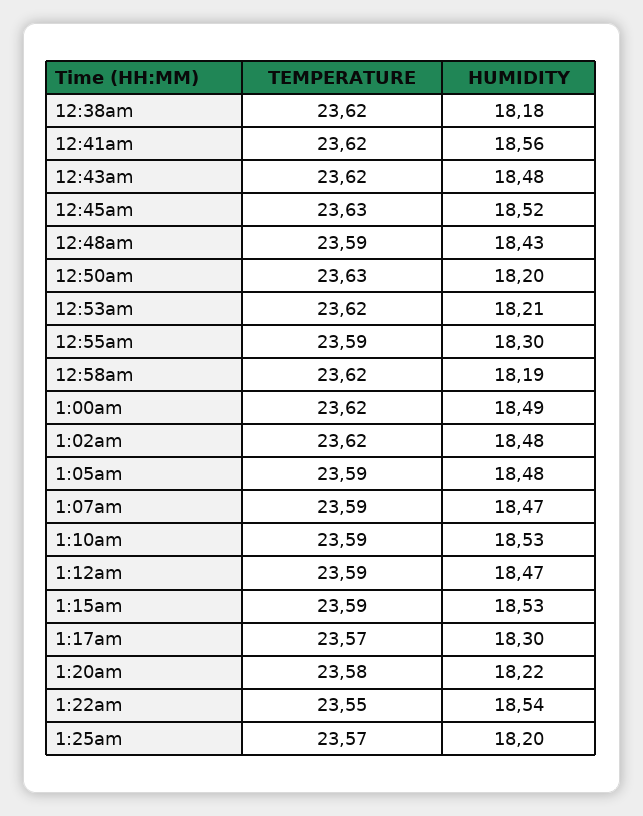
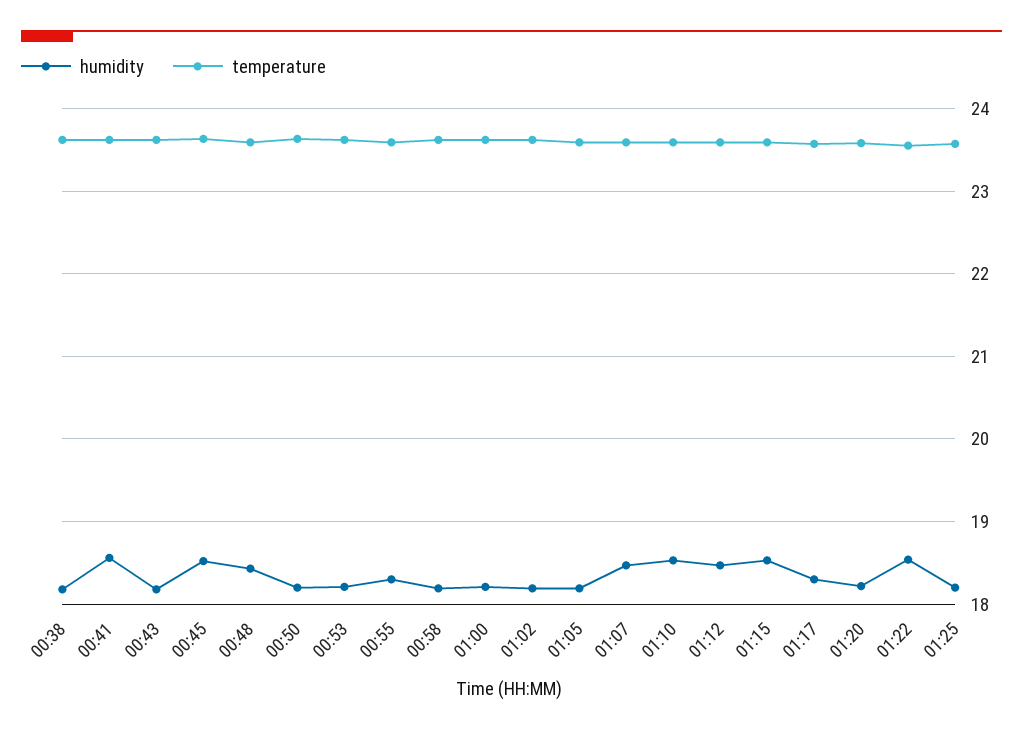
HUMIDITY, 12:43am: 18.48 -> 18.2
HUMIDITY, 1:00am: 18.49 -> 18.2
HUMIDITY, 1:02am: 18.48 -> 18.2
HUMIDITY, 1:05am: 18.48 -> 18.2

